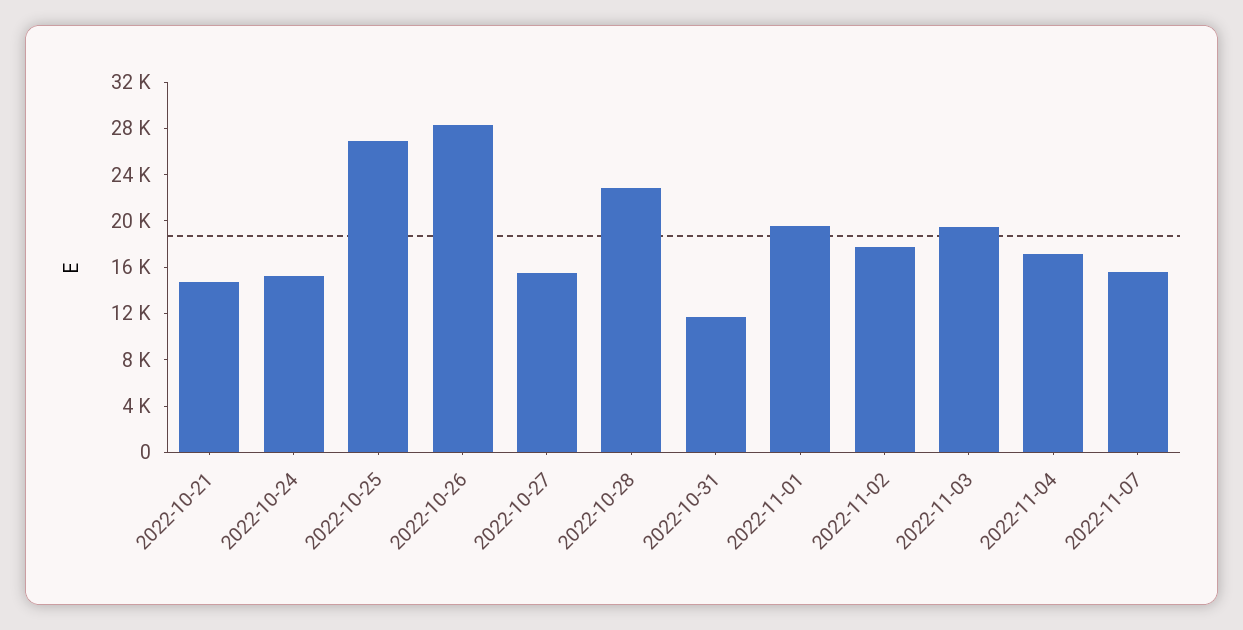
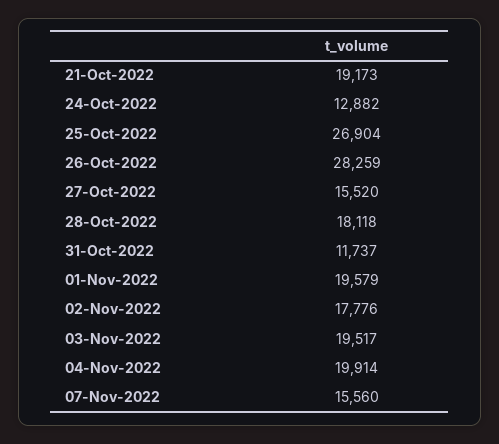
2022-10-21: 15000 -> 19173
2022-10-24: 15000 -> 12882
2022-10-28: 23000 -> 18118
2022-11-04: 17000 -> 19914

